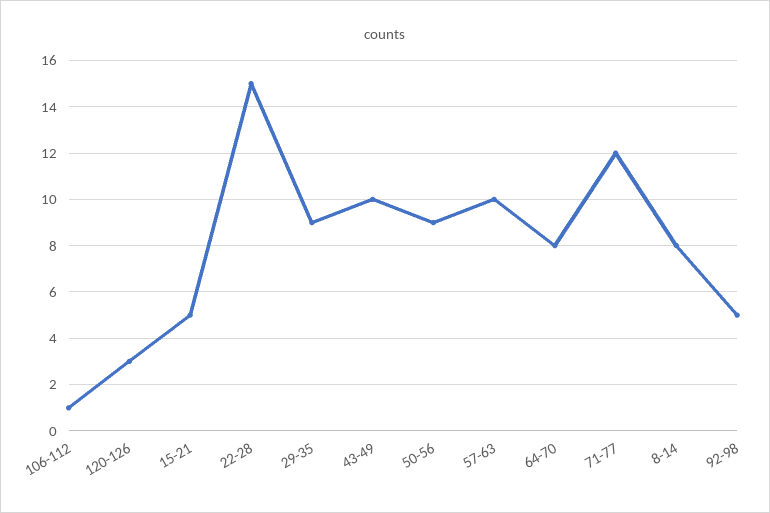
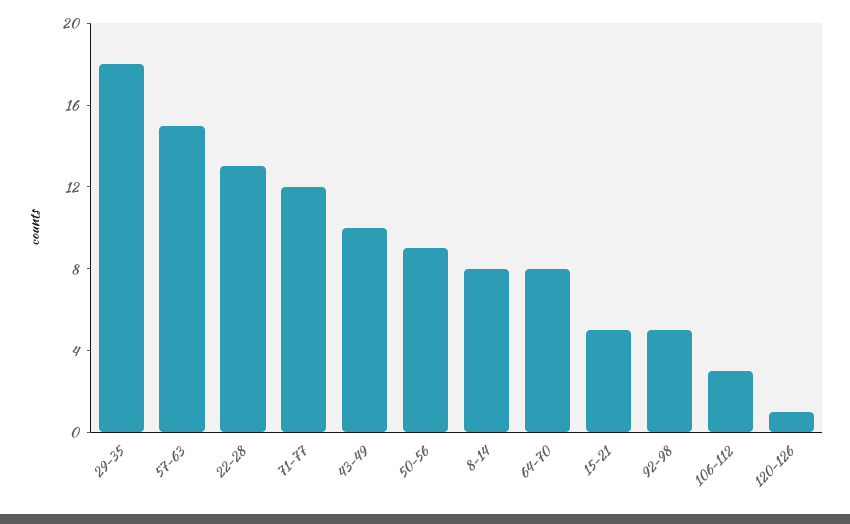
106-112: 1 -> 3
120-126: 3 -> 1
22-28: 15 -> 13
29-35: 9 -> 18
57-63: 10 -> 15

